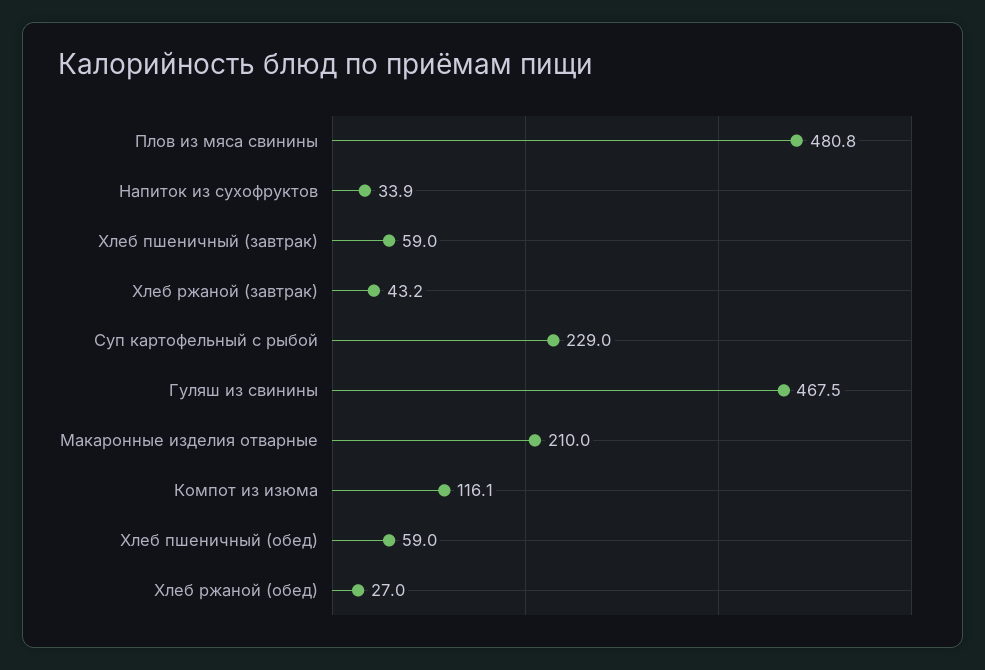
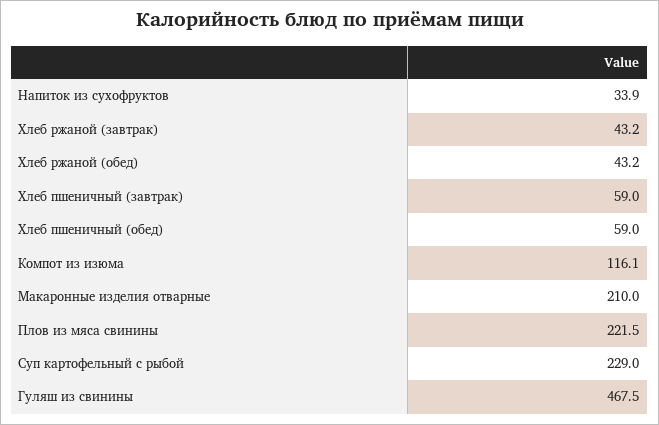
Плов из мяса свинины: 480.8 -> 221.5
Хлеб ржаной (обед): 27 -> 43.2

